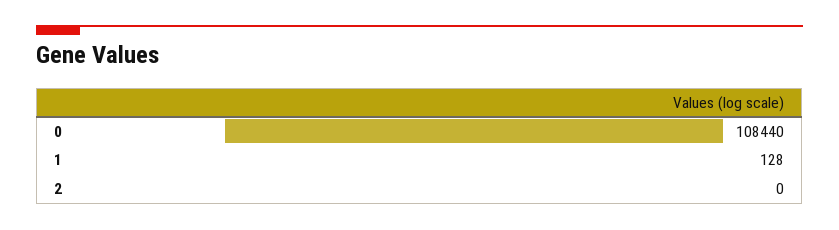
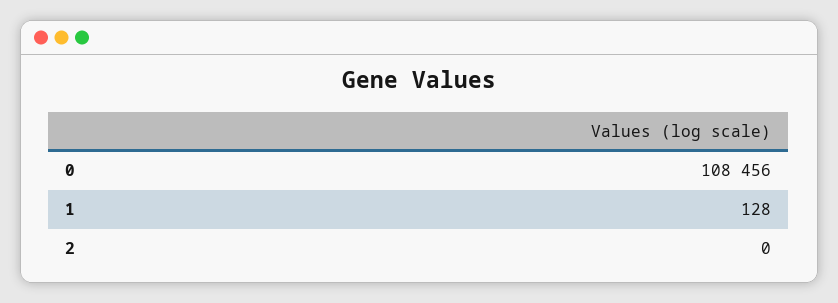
0: 108440 -> 108456

